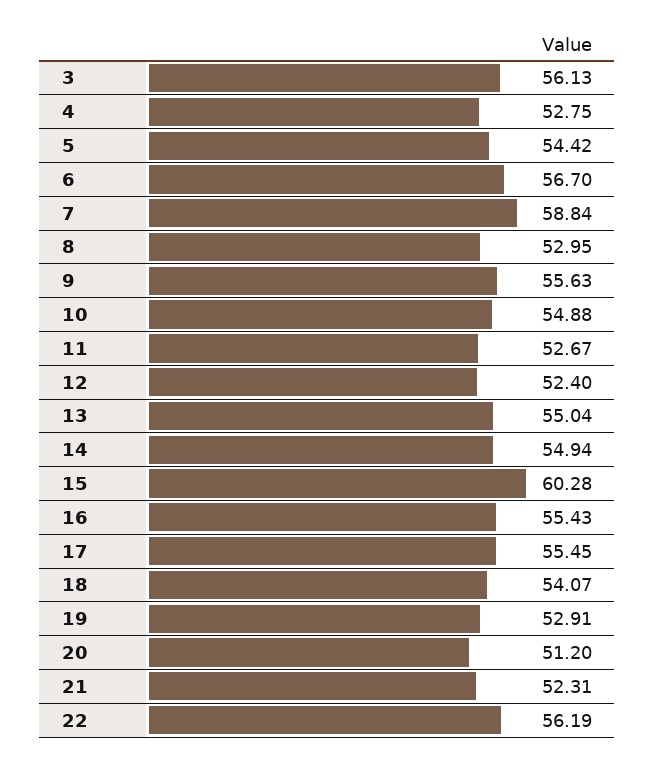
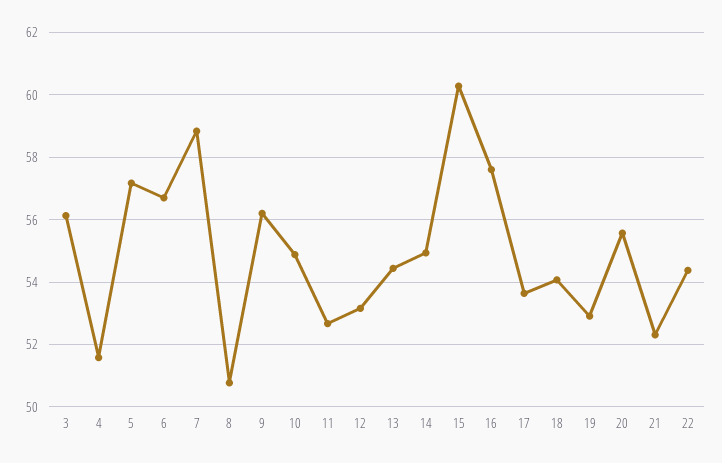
4: 52.75 -> 51.6
5: 54.42 -> 57.2
8: 52.95 -> 50.8
9: 55.63 -> 56.2
12: 52.4 -> 53.2
13: 55.04 -> 54.4
16: 55.43 -> 57.6
17: 55.45 -> 53.6
20: 51.2 -> 55.6
22: 56.19 -> 54.4

